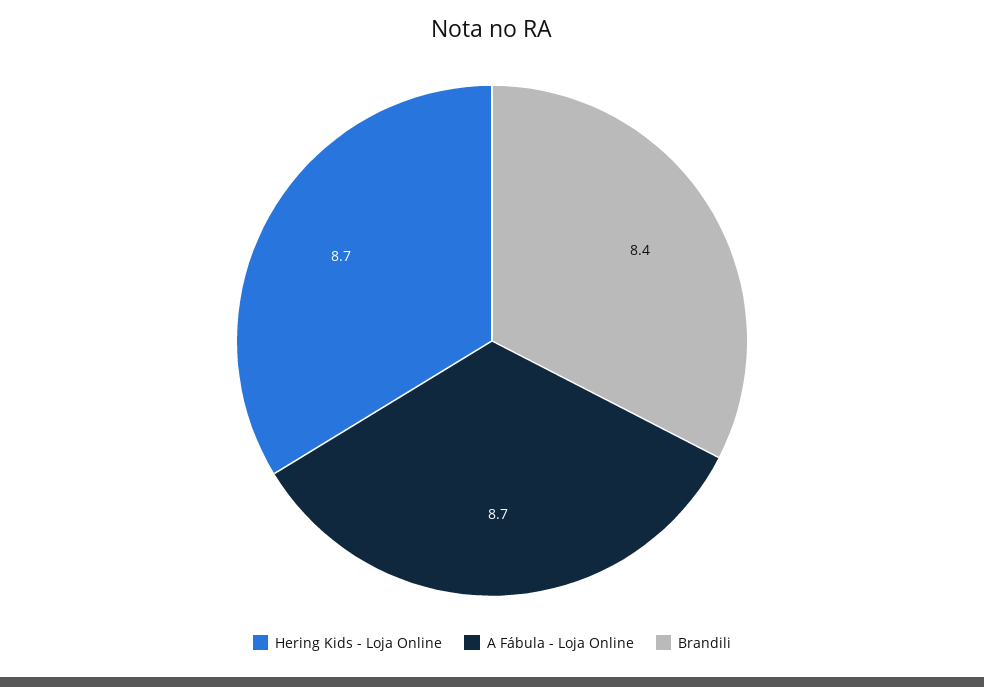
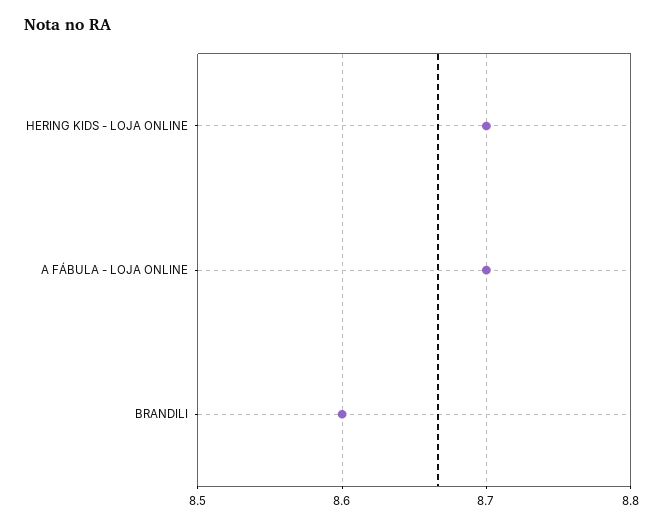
Brandili: 8.4 -> 8.6

